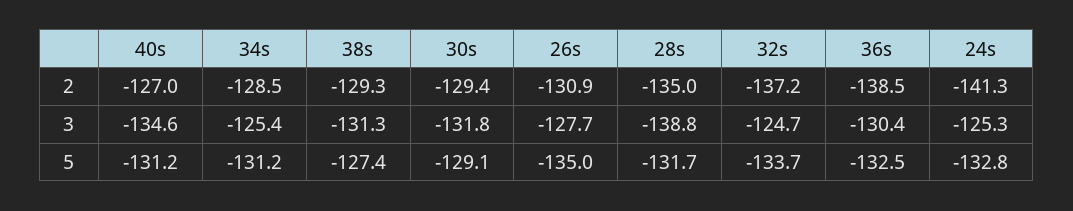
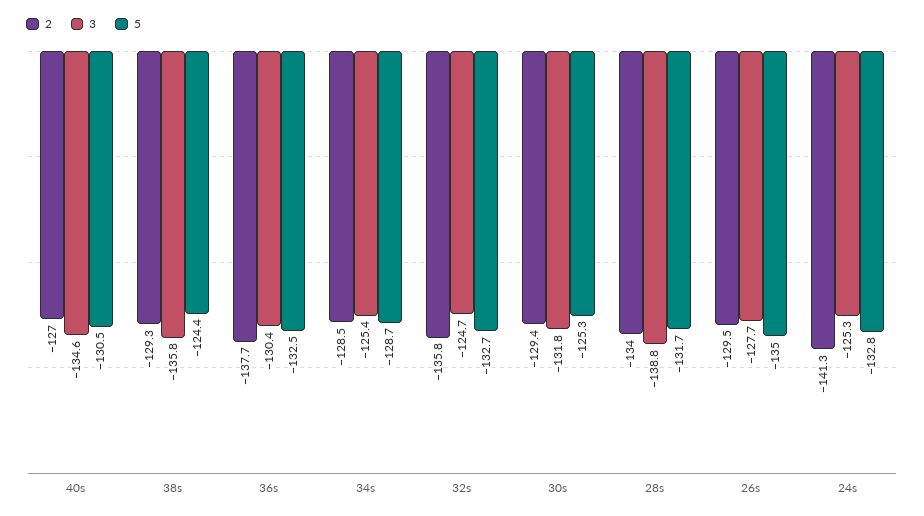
2, 26s: -130.9 -> -129.5
2, 28s: -135 -> -134
2, 32s: -137.2 -> -135.8
2, 36s: -138.5 -> -137.7
3, 38s: -131.3 -> -135.8
5, 40s: -131.2 -> -130.5
5, 34s: -131.2 -> -128.7
5, 38s: -127.4 -> -124.4
5, 30s: -129.1 -> -125.3
5, 32s: -133.7 -> -132.7

